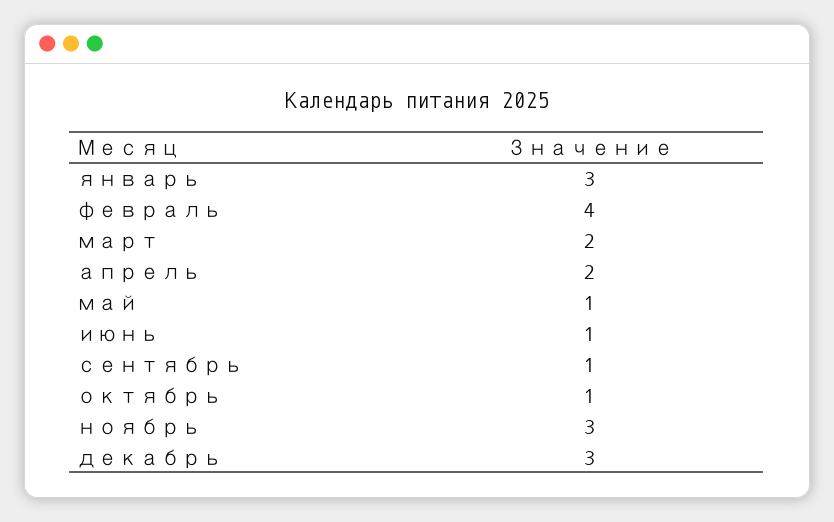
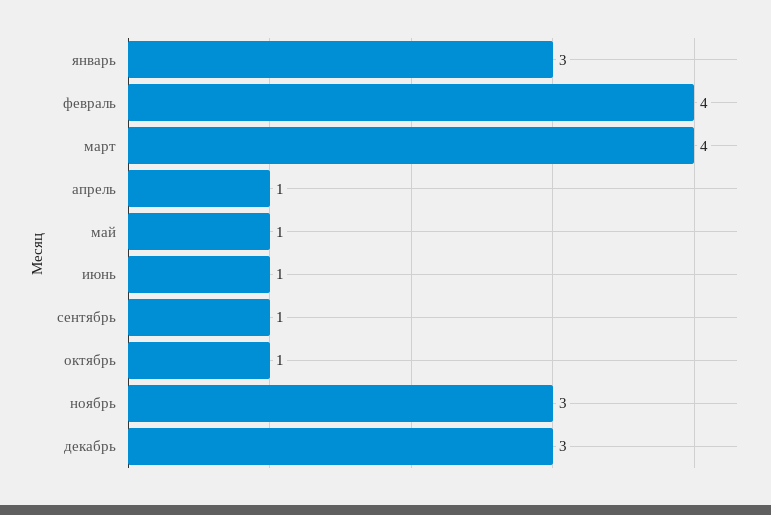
март: 2 -> 4
апрель: 2 -> 1

